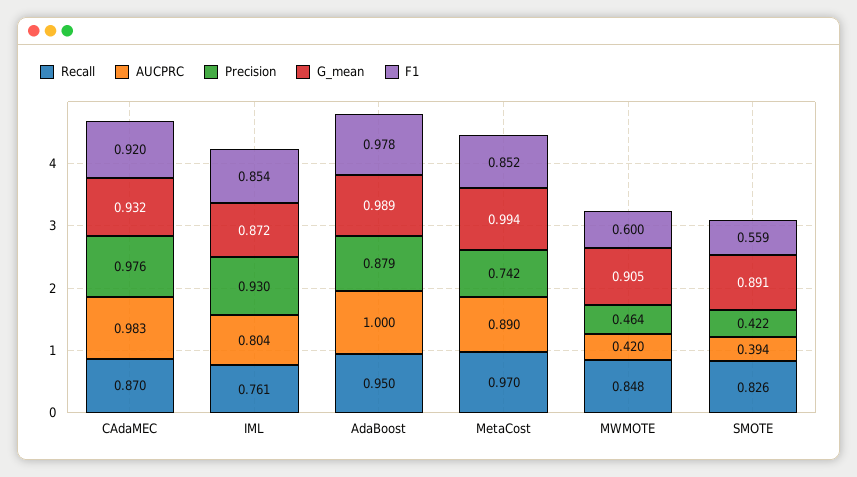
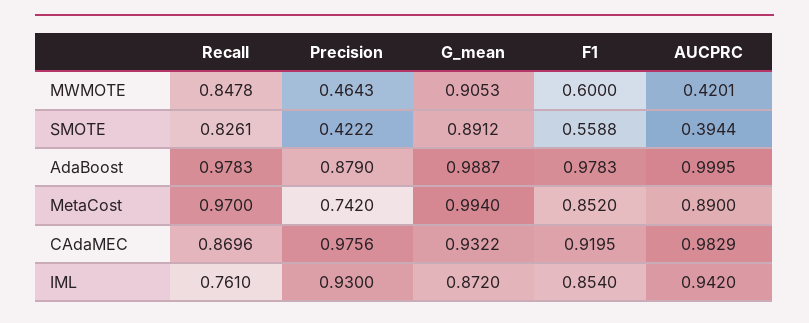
AUCPRC, IML: 0.804 -> 0.942
Recall, AdaBoost: 0.95 -> 0.9783

